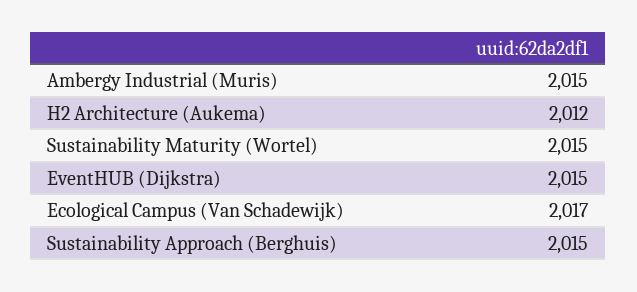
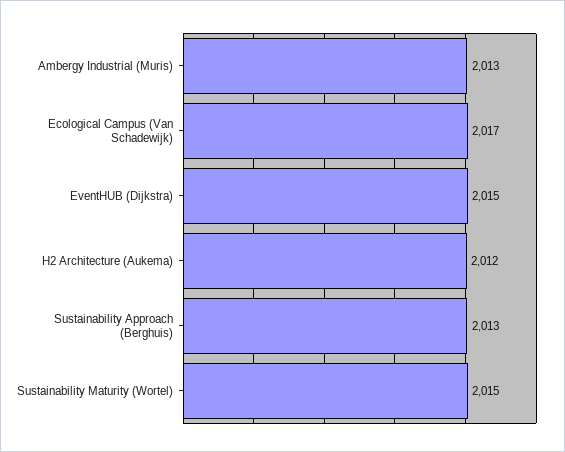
Ambergy Industrial (Muris): 2015 -> 2013
Sustainability Approach (Berghuis): 2015 -> 2013

